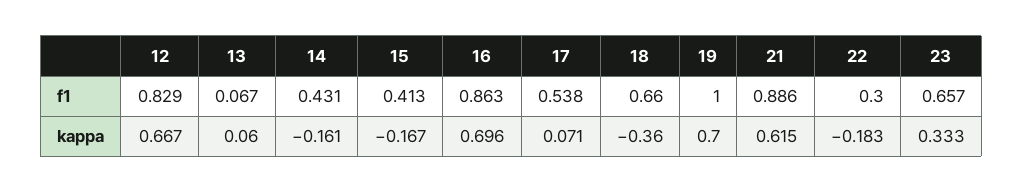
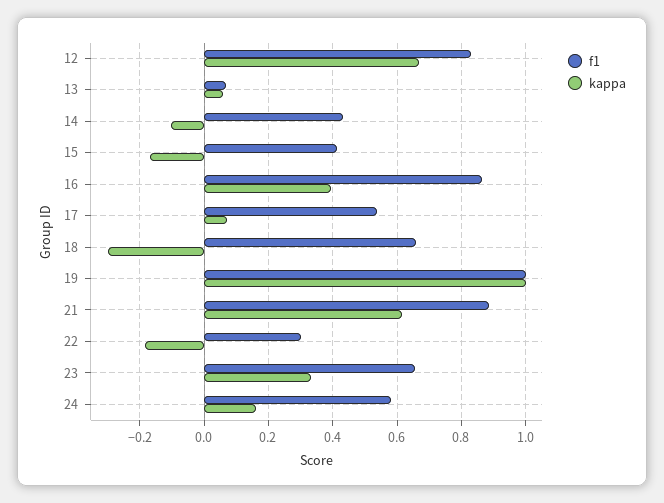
kappa, 14: -0.161 -> -0.1
kappa, 16: 0.696 -> 0.4
kappa, 18: -0.36 -> -0.3
kappa, 19: 0.7 -> 1
f1, 24: none -> 0.58
kappa, 24: none -> 0.16

